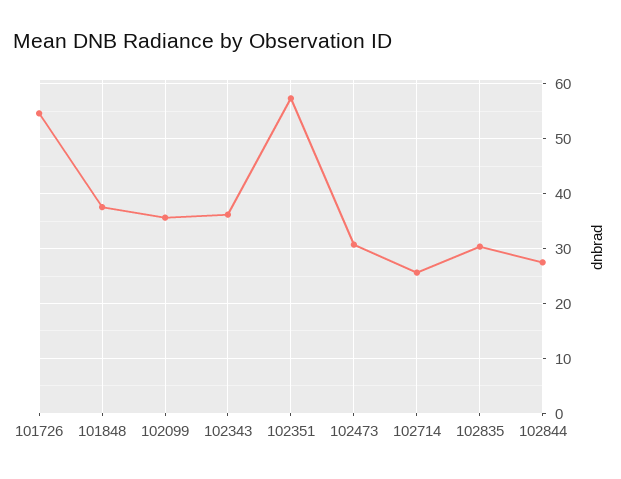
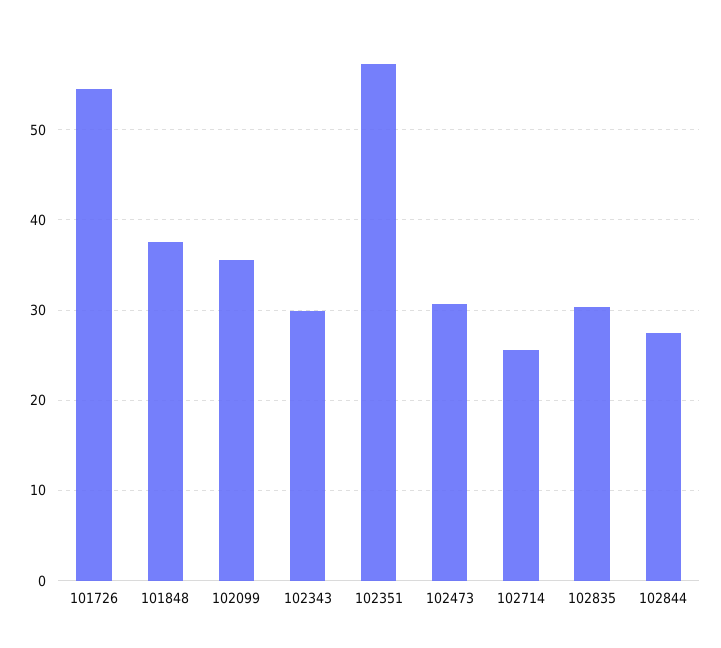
102343: 36 -> 30

